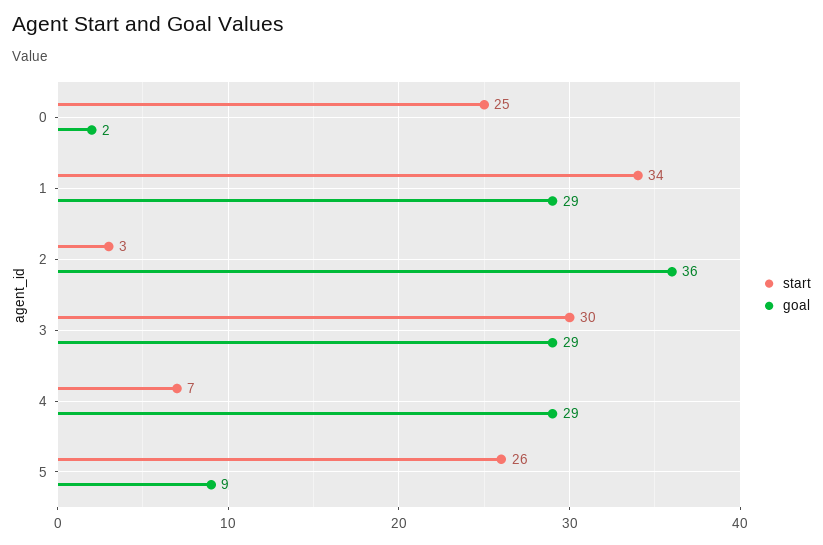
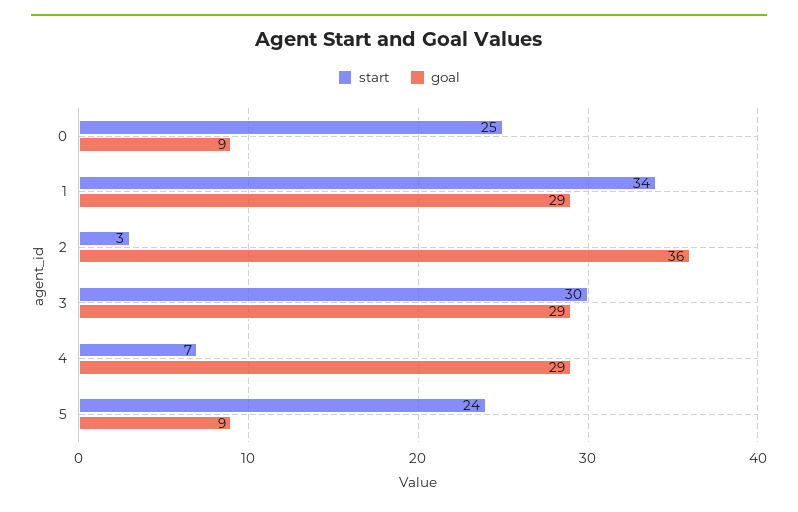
goal, 0: 2 -> 9
start, 5: 26 -> 24

